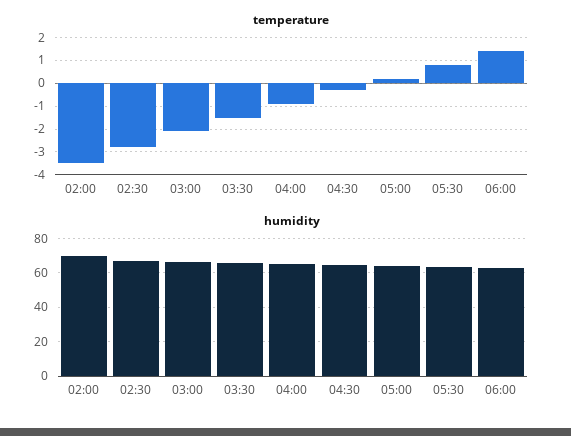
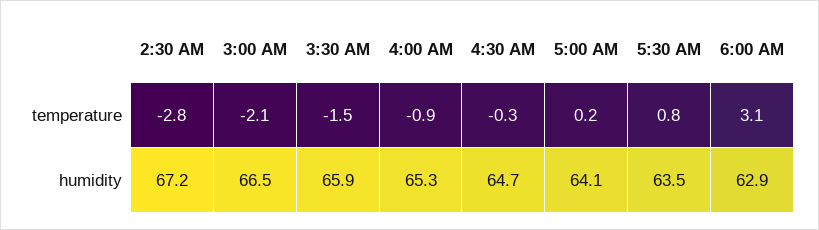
temperature, 02:00: -3.5 -> none
temperature, 06:00: 1.5 -> 3.1
humidity, 02:00: 70 -> none

